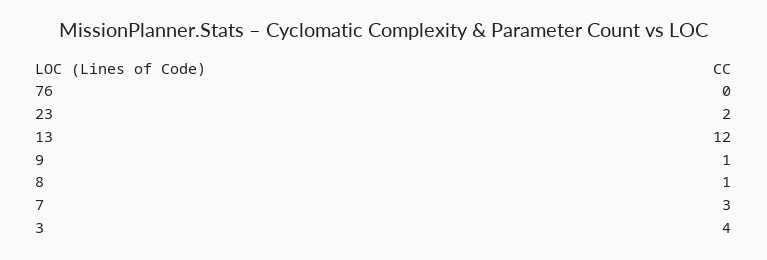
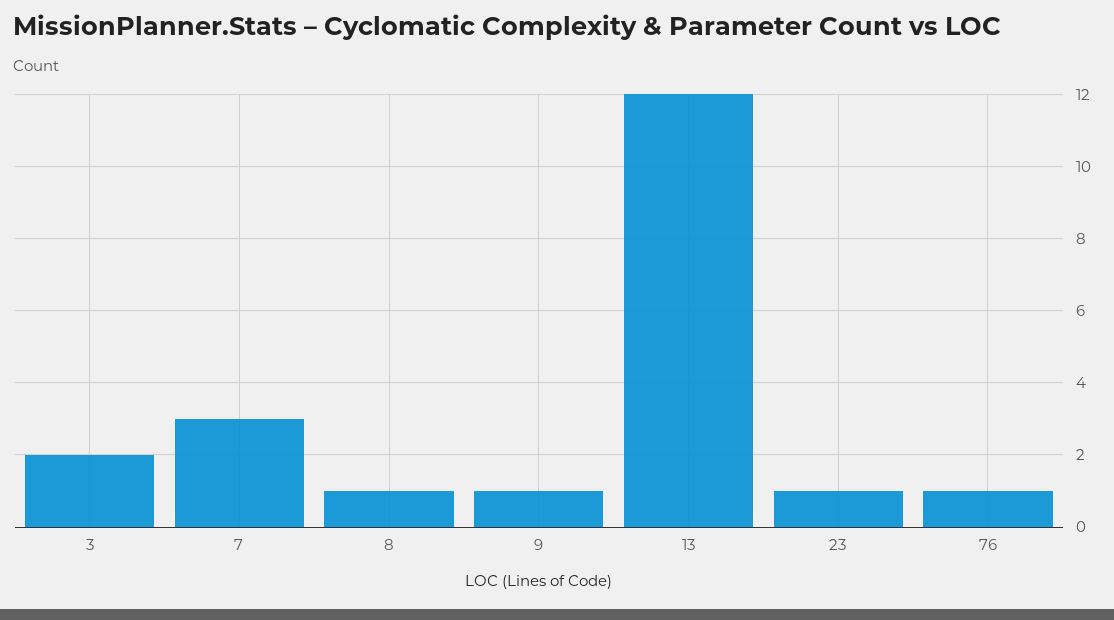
76: 0 -> 1
23: 2 -> 1
3: 4 -> 2

